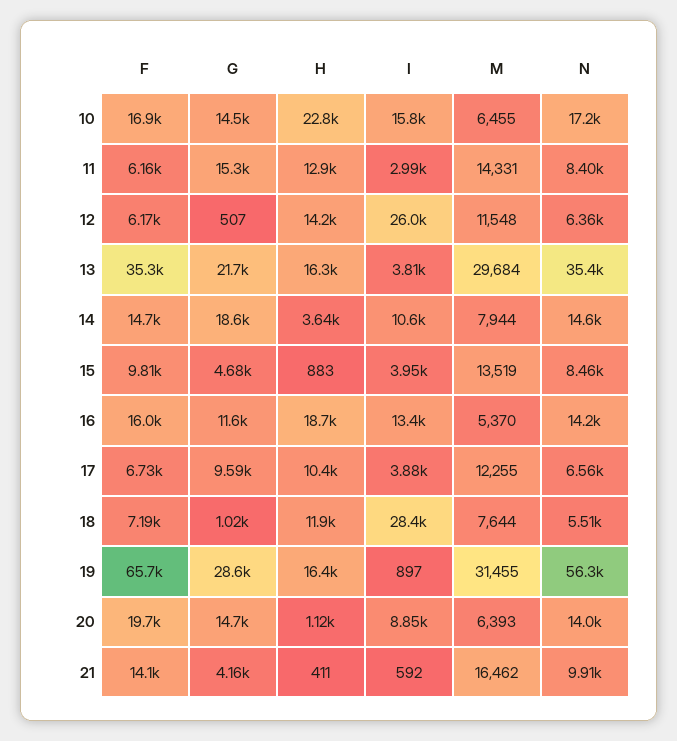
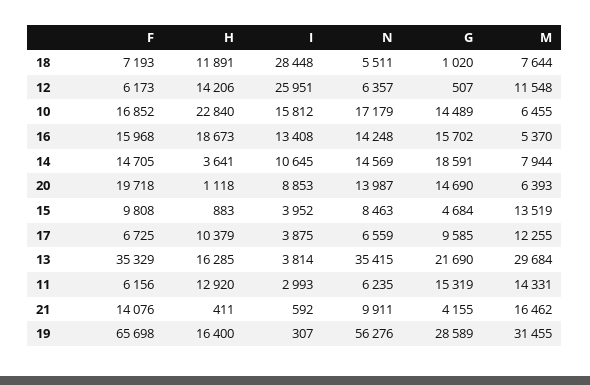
N, 11: 8400 -> 6235
G, 16: 11600 -> 15702
I, 19: 897 -> 307

